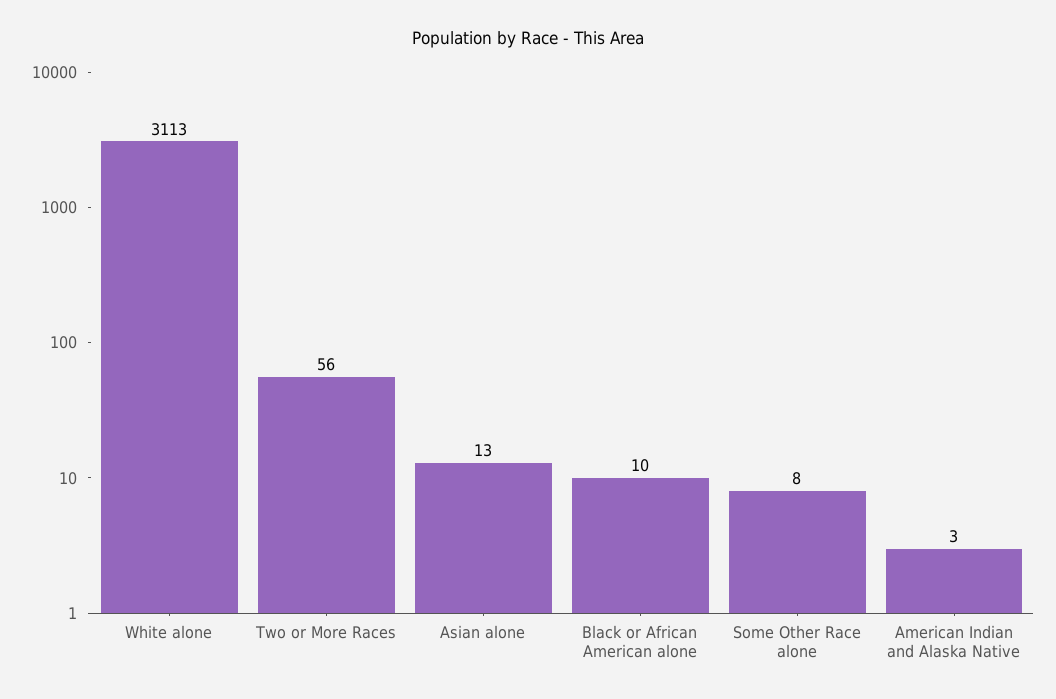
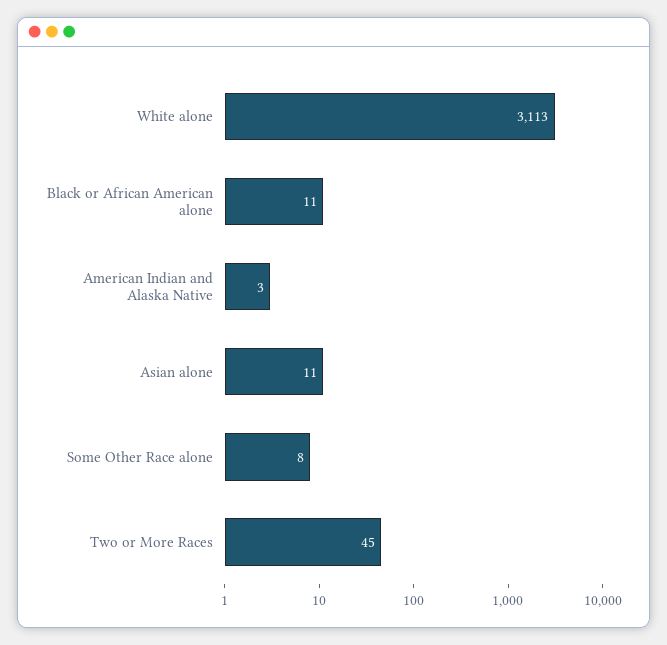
Two or More Races: 56 -> 45
Asian alone: 13 -> 11
Black or African American alone: 10 -> 11

